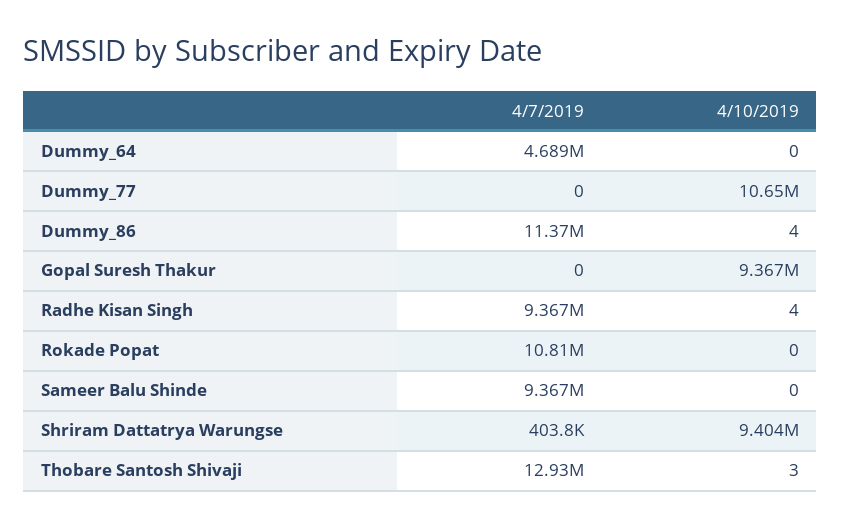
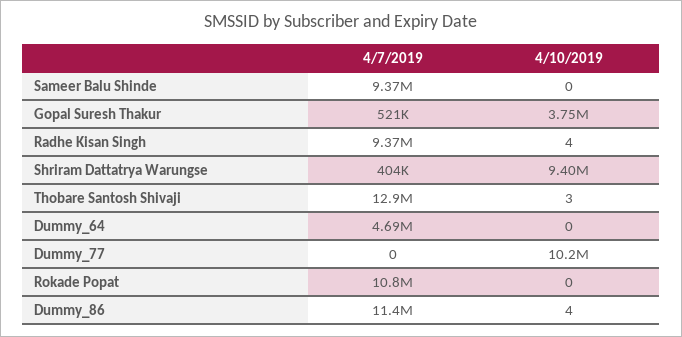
4/10/2019, Dummy_77: 10650000 -> 10200000
4/7/2019, Gopal Suresh Thakur: 0 -> 521000
4/10/2019, Gopal Suresh Thakur: 9367000 -> 3750000

